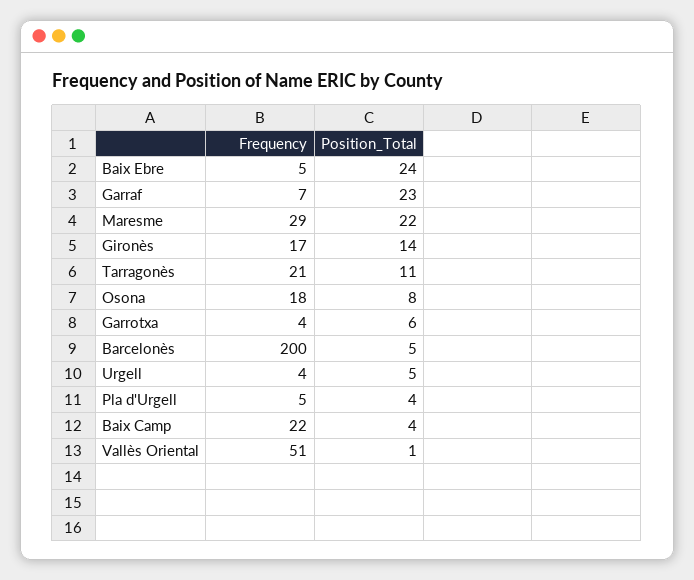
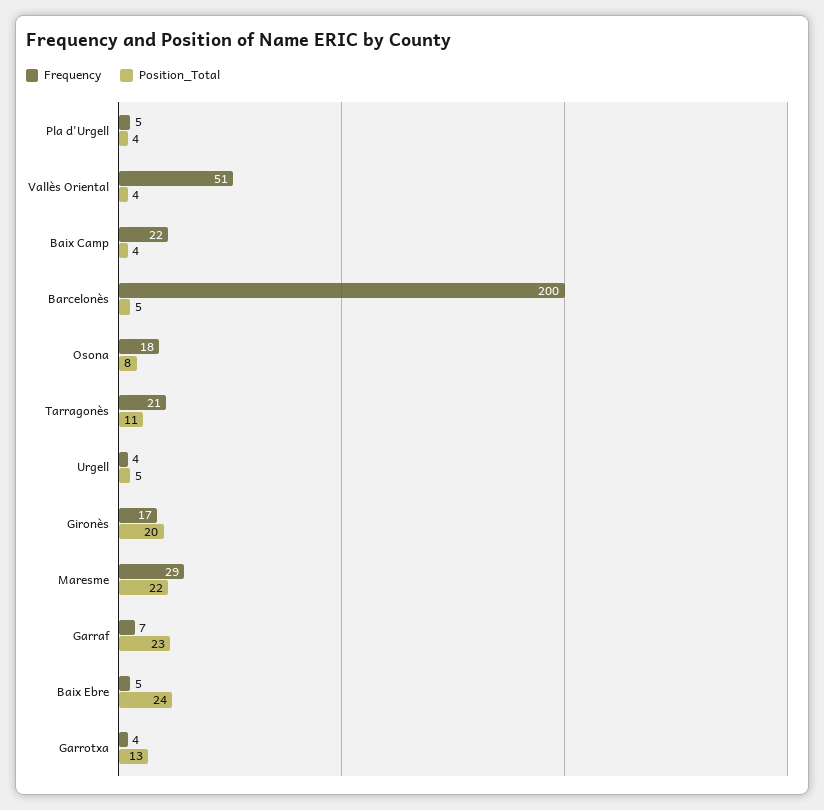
Position_Total, Gironès: 14 -> 20
Position_Total, Garrotxa: 6 -> 13
Position_Total, Vallès Oriental: 1 -> 4

